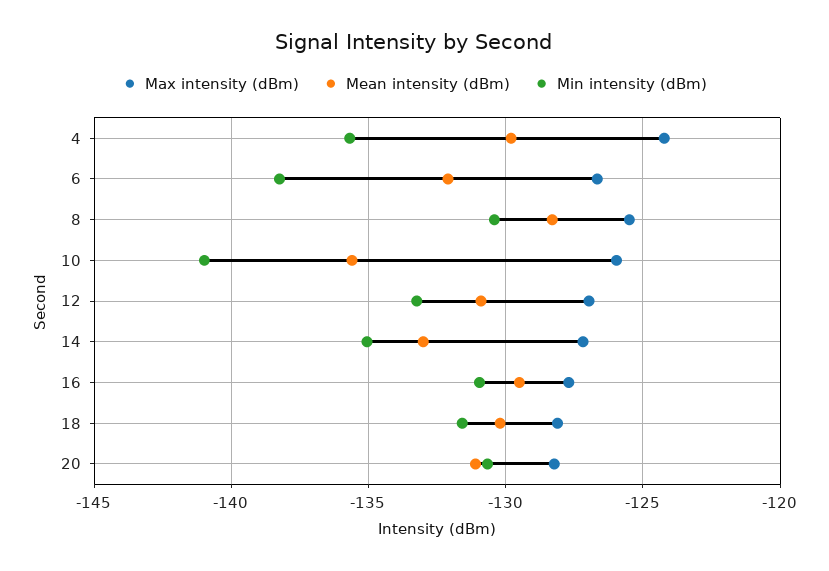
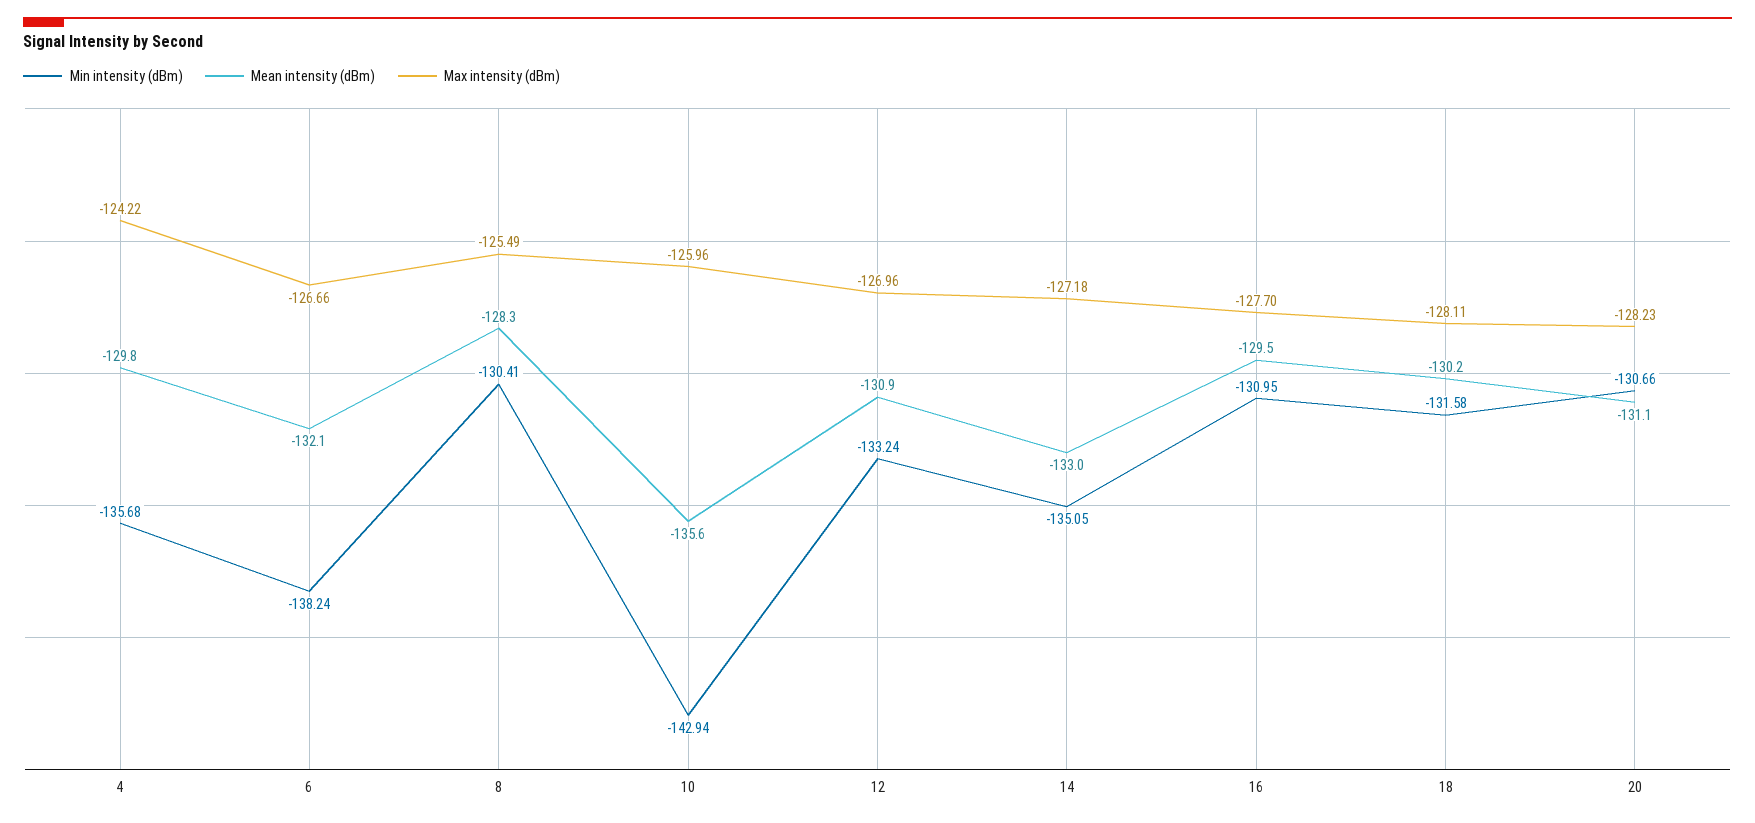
Min intensity (dBm), 10: -141 -> -142.94

